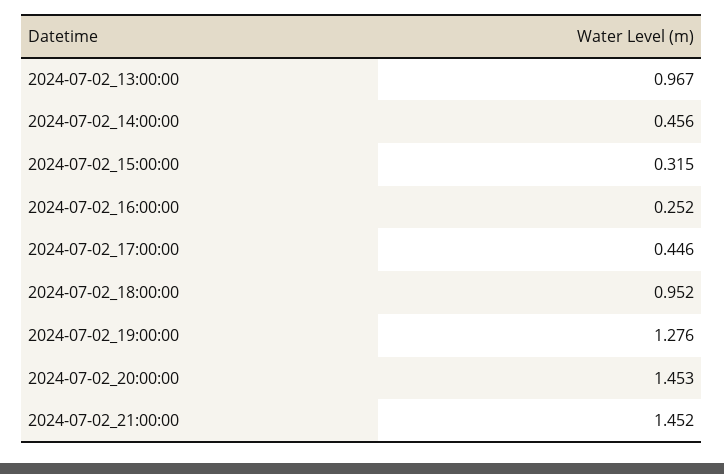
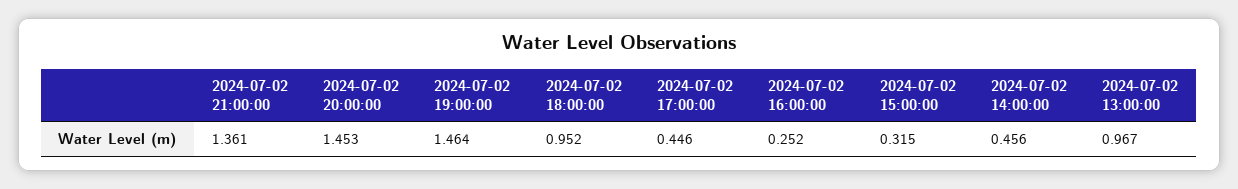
2024-07-02_19:00:00: 1.276 -> 1.464
2024-07-02_21:00:00: 1.452 -> 1.361

